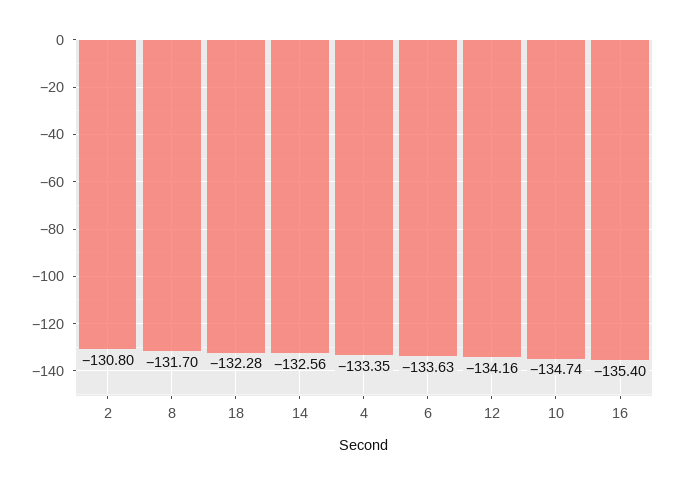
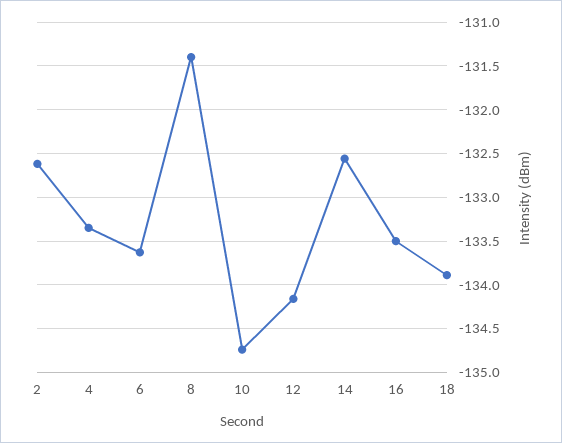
2: -130.8 -> -132.6
8: -131.7 -> -131.4
18: -132.28 -> -133.9
16: -135.4 -> -133.5

